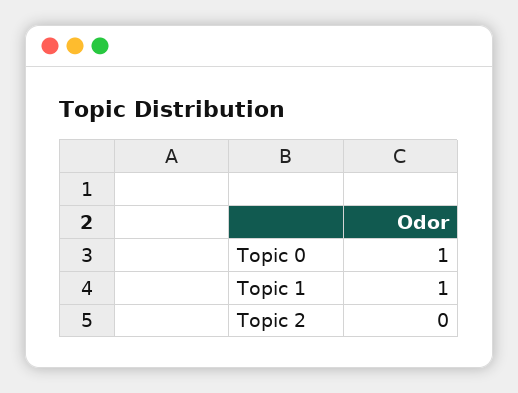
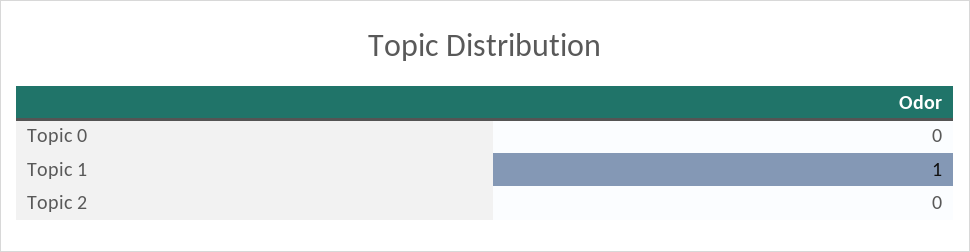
Topic 0: 1 -> 0

